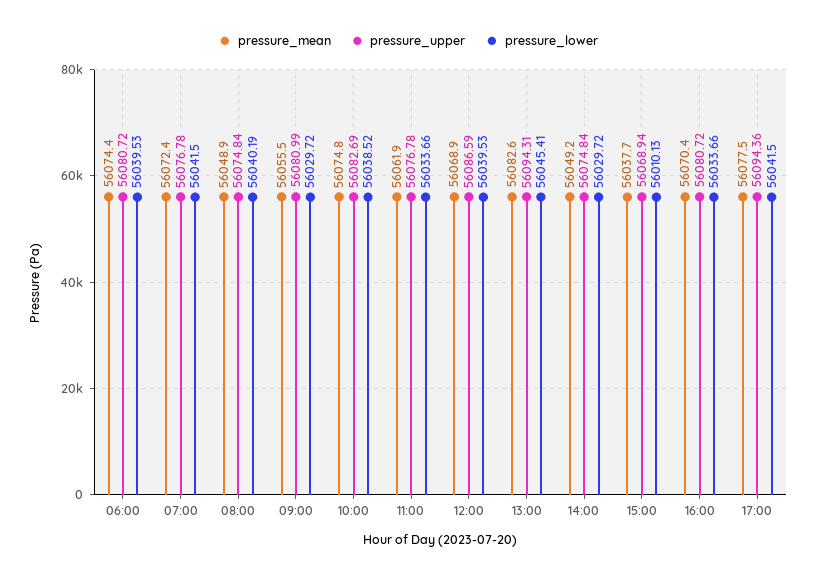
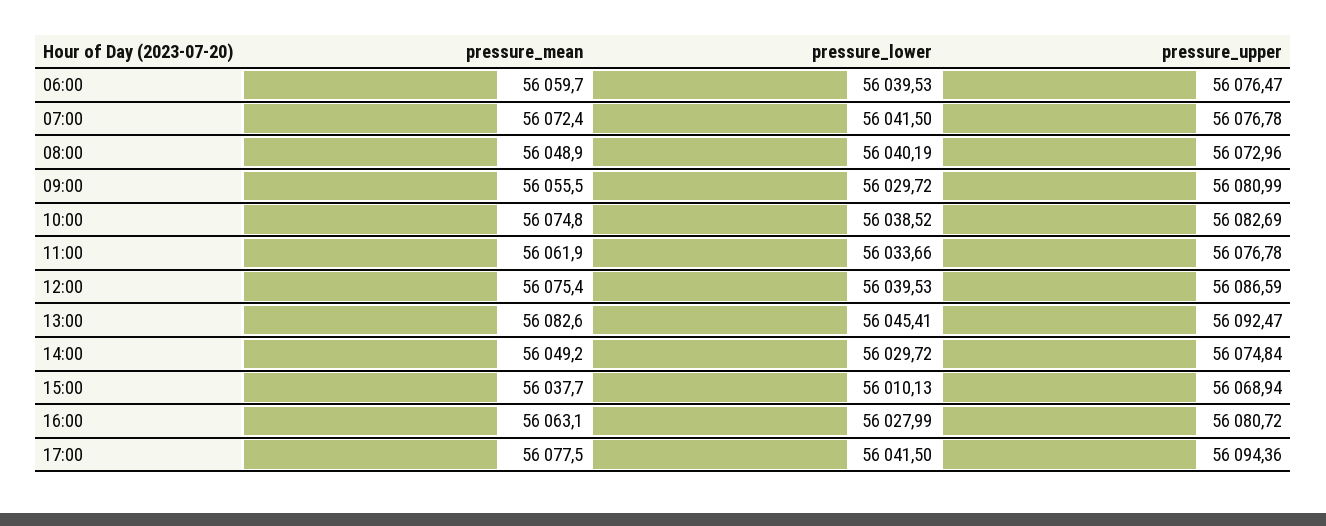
pressure_mean, 06:00: 56074.4 -> 56059.7
pressure_upper, 06:00: 56080.72 -> 56076.47
pressure_upper, 08:00: 56074.84 -> 56072.96
pressure_mean, 12:00: 56068.9 -> 56075.4
pressure_upper, 13:00: 56094.31 -> 56092.47
pressure_mean, 16:00: 56070.4 -> 56063.1
pressure_lower, 16:00: 56033.66 -> 56027.99

